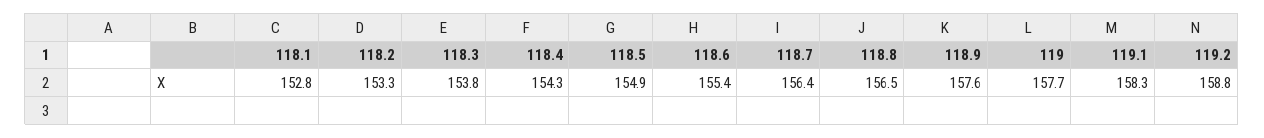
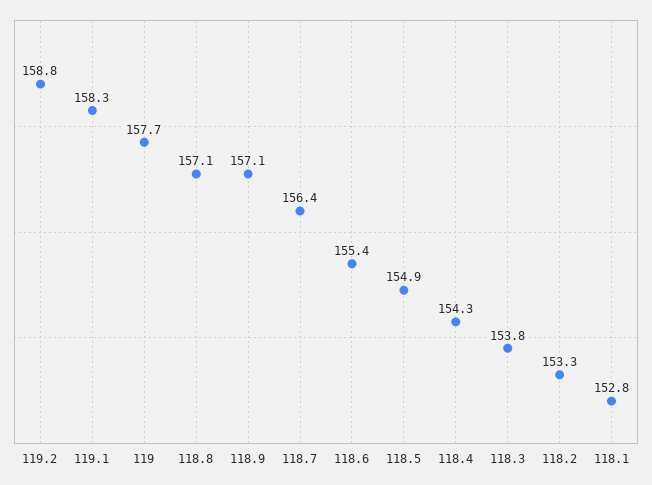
118.8: 156.5 -> 157.1
118.9: 157.6 -> 157.1

